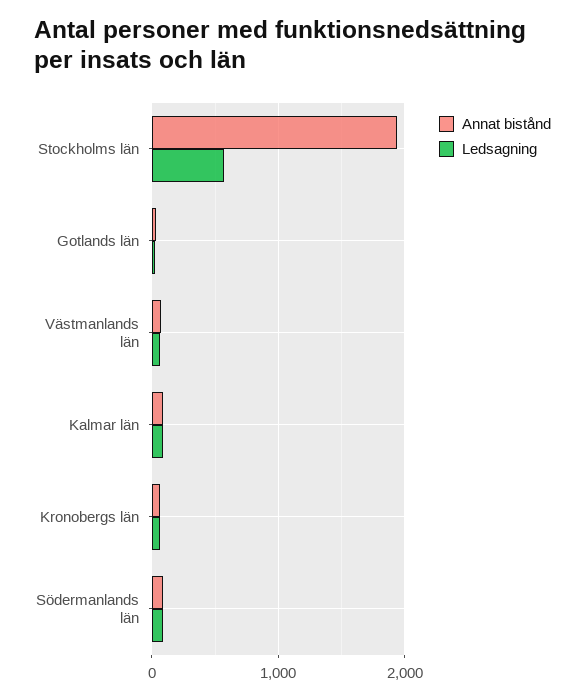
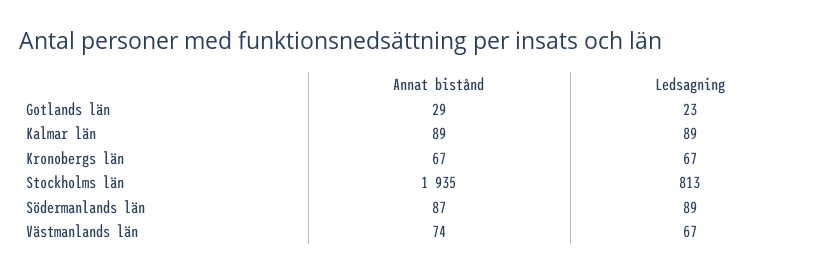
Ledsagning, Stockholms län: 600 -> 813

